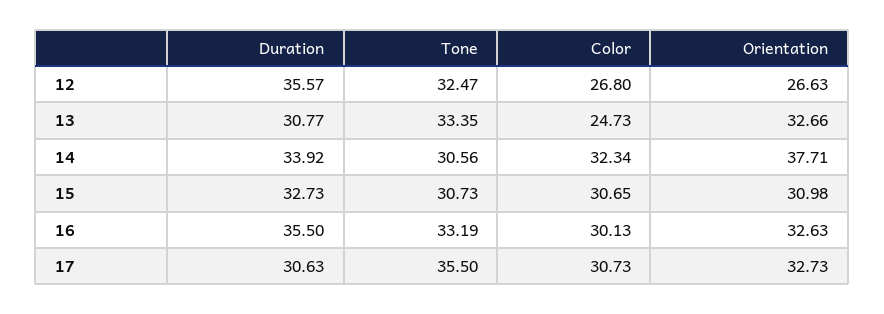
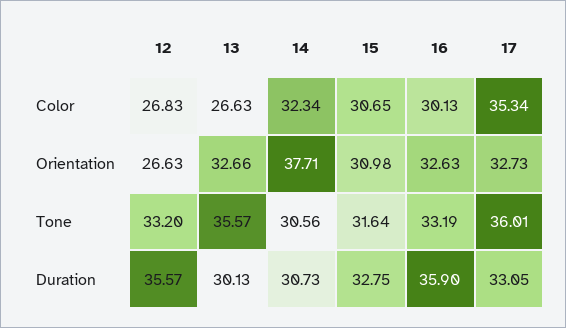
Tone, 12: 32.47 -> 33.2
Color, 12: 26.8 -> 26.83
Duration, 13: 30.77 -> 30.13
Tone, 13: 33.35 -> 35.57
Color, 13: 24.73 -> 26.63
Duration, 14: 33.92 -> 30.73
Duration, 15: 32.73 -> 32.75
Tone, 15: 30.73 -> 31.64
Duration, 16: 35.5 -> 35.9
Duration, 17: 30.63 -> 33.05
Tone, 17: 35.5 -> 36.01
Color, 17: 30.73 -> 35.34

